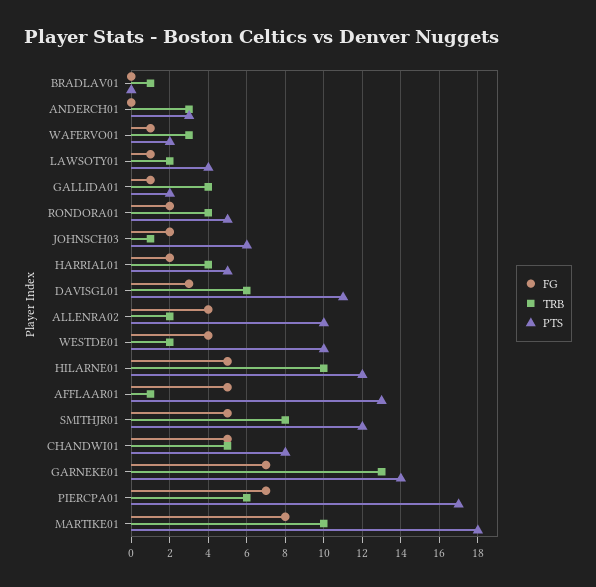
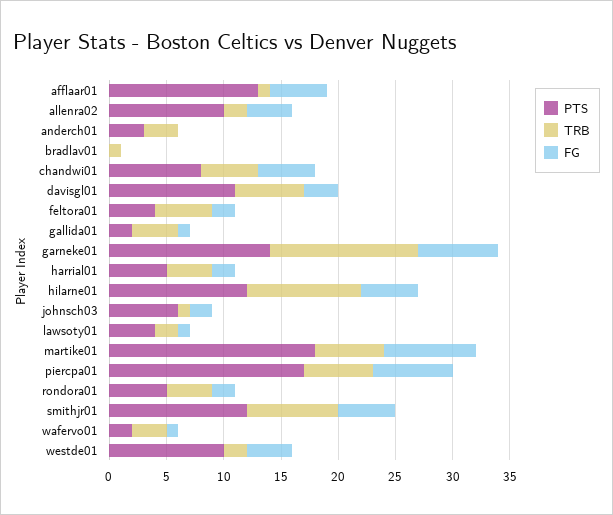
TRB, MARTIKE01: 10 -> 6
PTS, feltora01: none -> 4
TRB, feltora01: none -> 5
FG, feltora01: none -> 2

